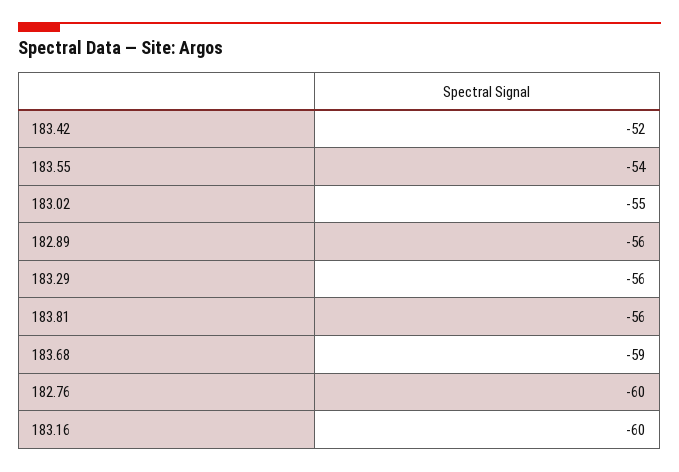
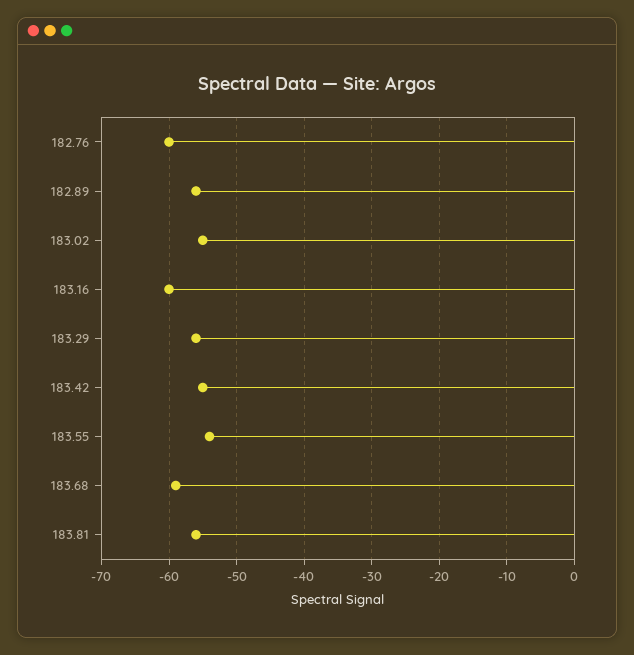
183.42: -52 -> -55

